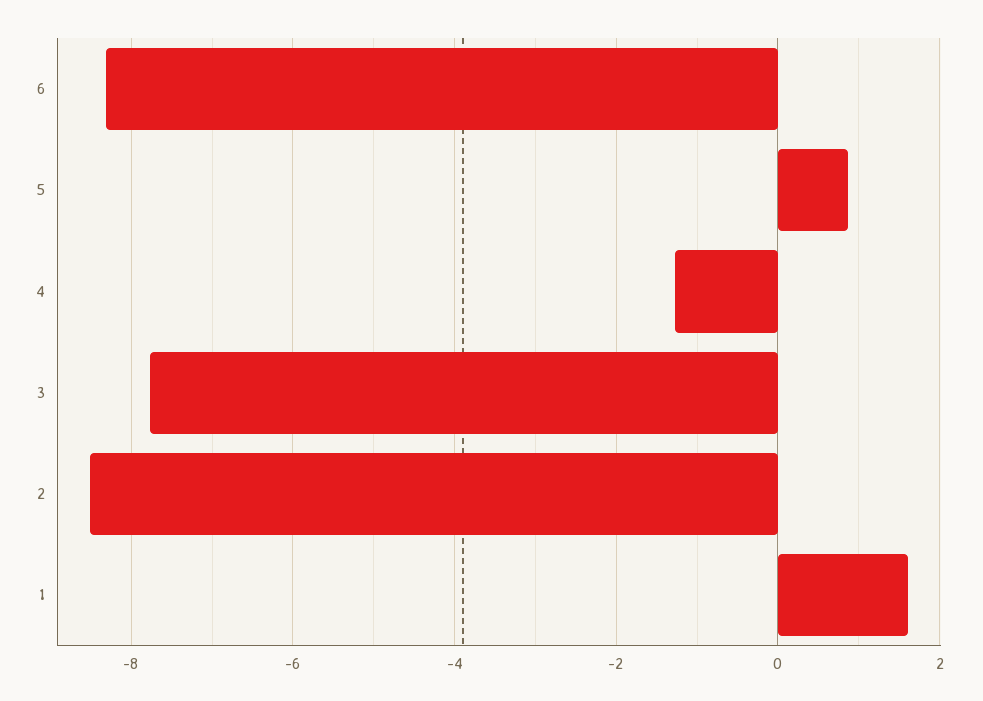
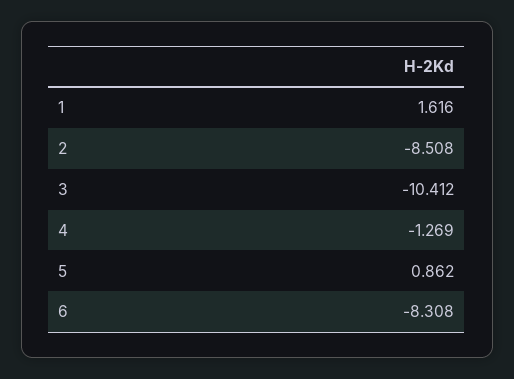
3: -7.8 -> -10.412

